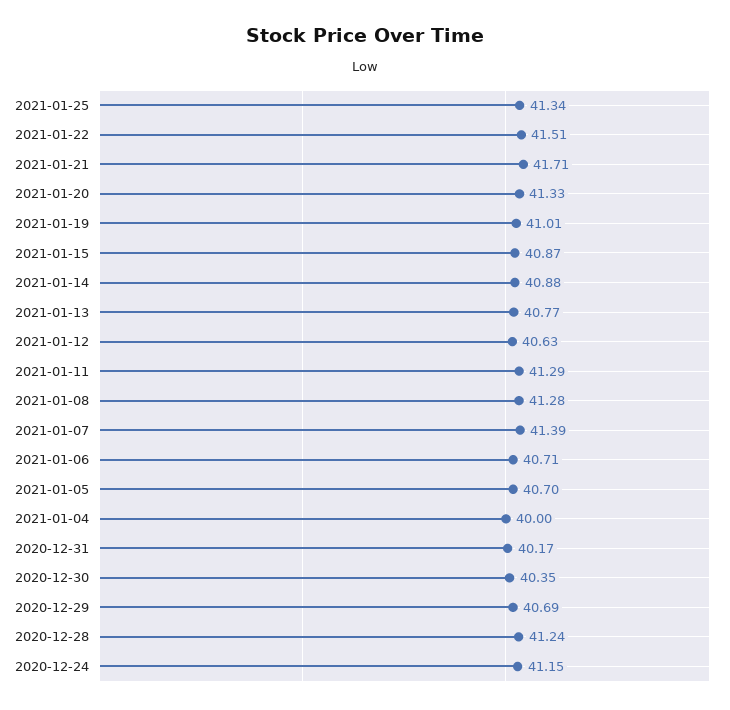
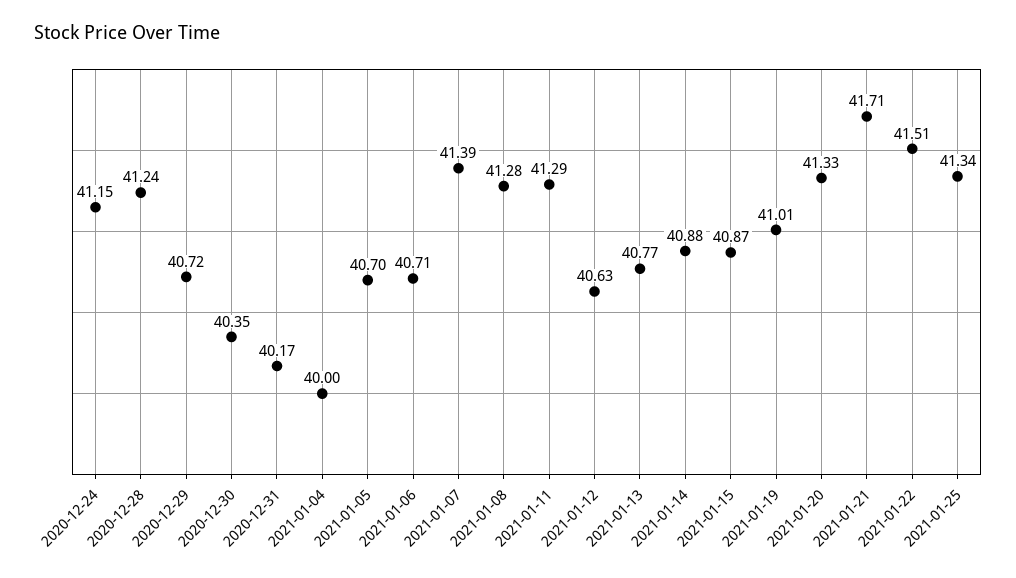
2020-12-29: 40.69 -> 40.72

